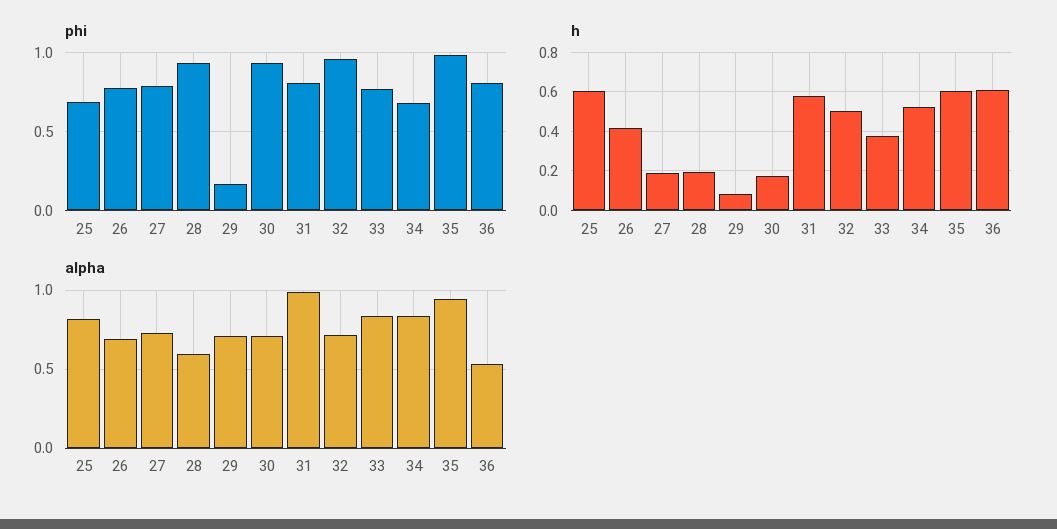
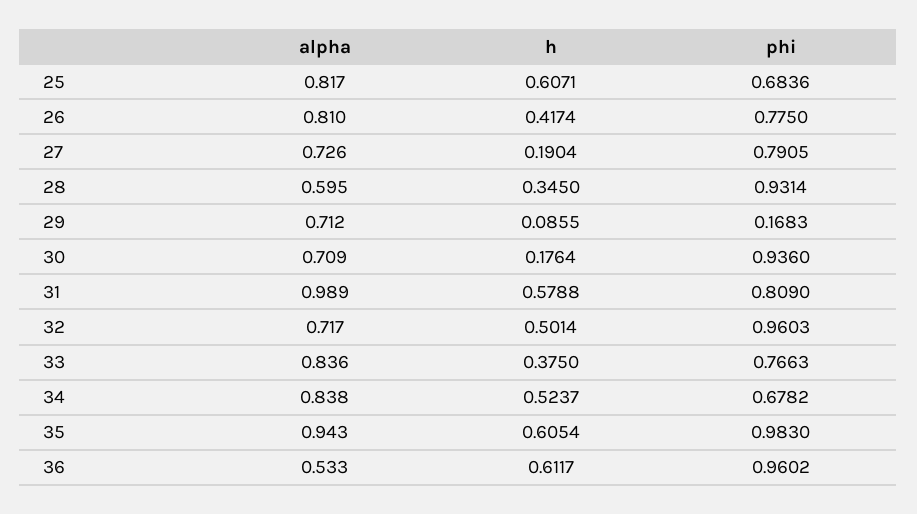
phi, 36: 0.8 -> 0.9602
h, 28: 0.2 -> 0.345
alpha, 26: 0.7 -> 0.81

